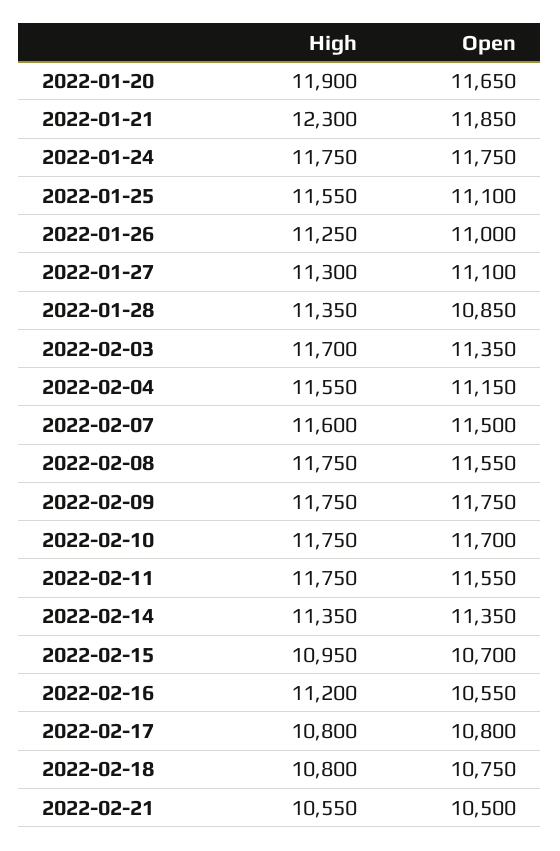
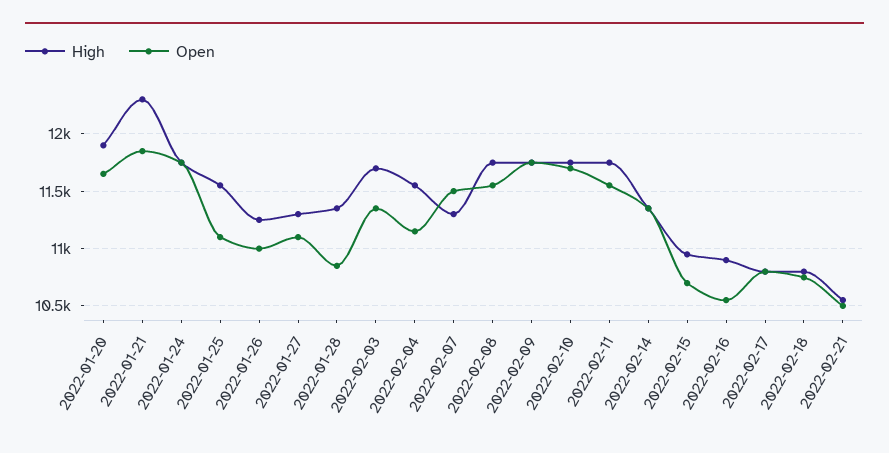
High, 2022-02-07: 11600 -> 11300
High, 2022-02-16: 11200 -> 10900

